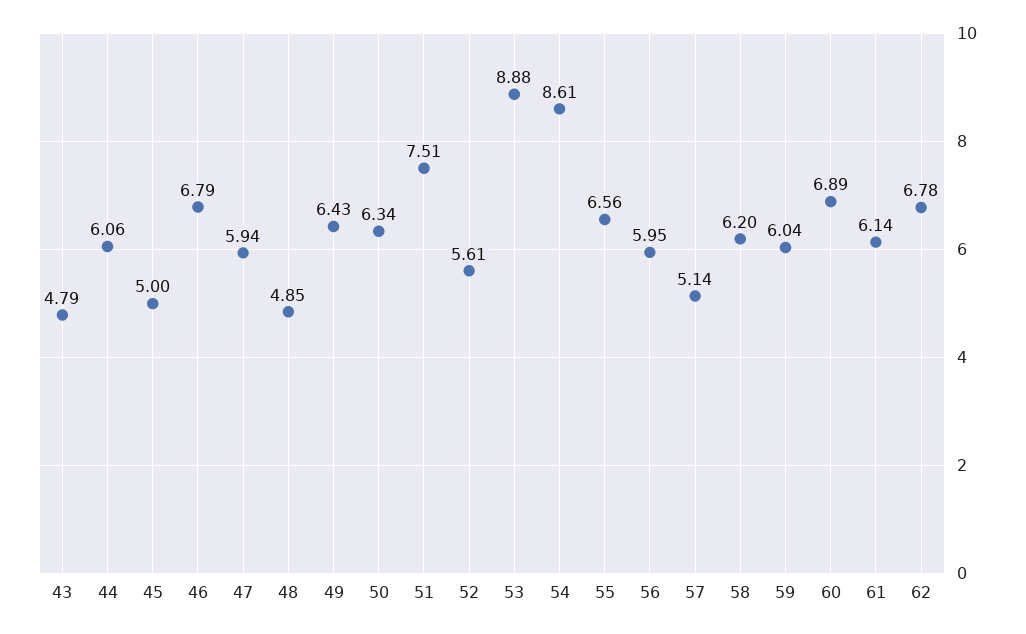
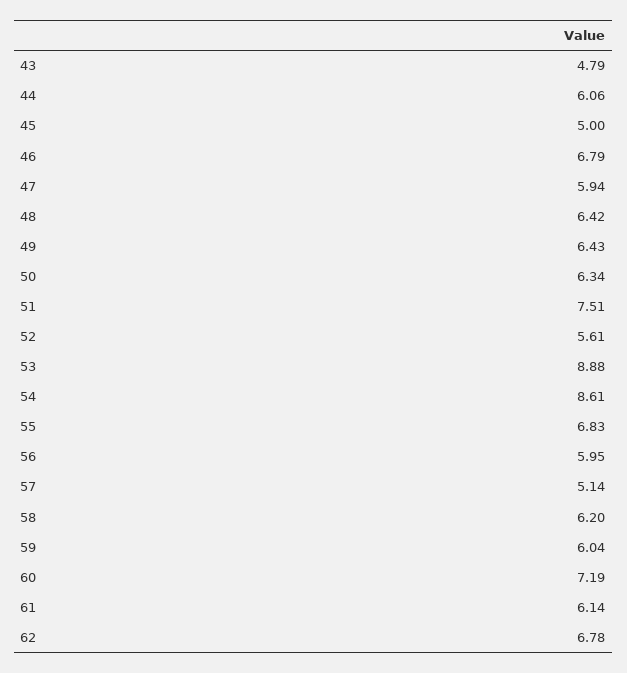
48: 4.85 -> 6.42
55: 6.56 -> 6.83
60: 6.89 -> 7.19

